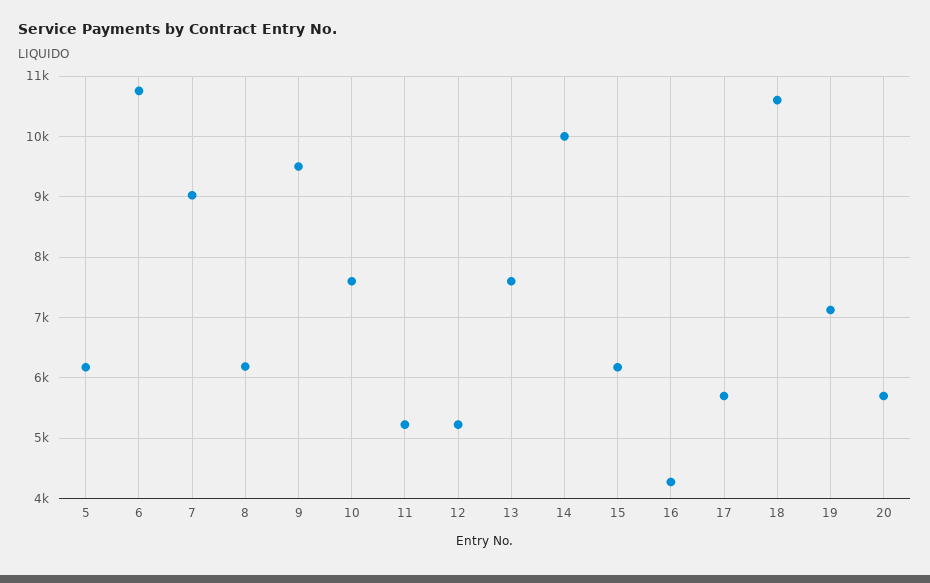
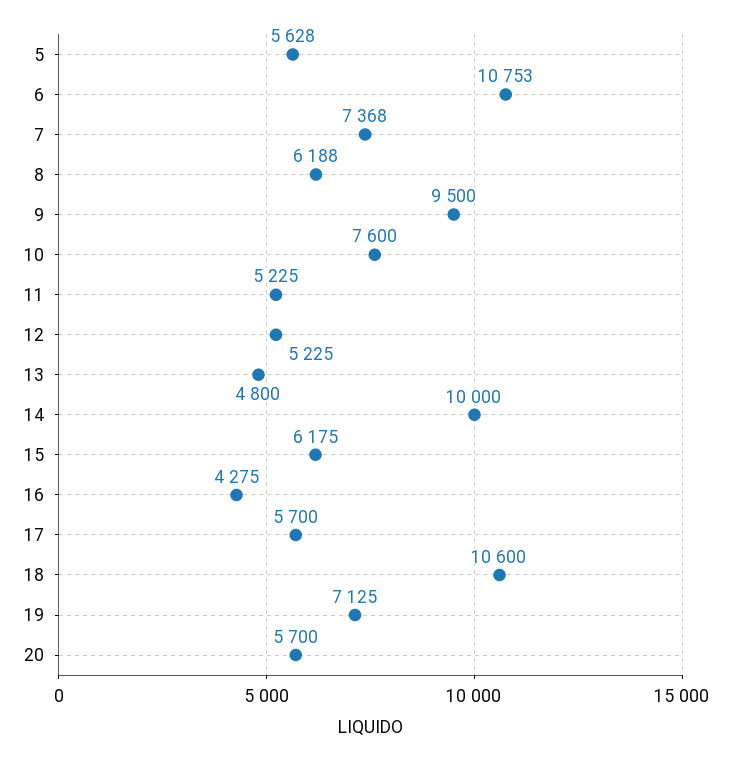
5: 6200 -> 5628
7: 9000 -> 7368
13: 7600 -> 4800

